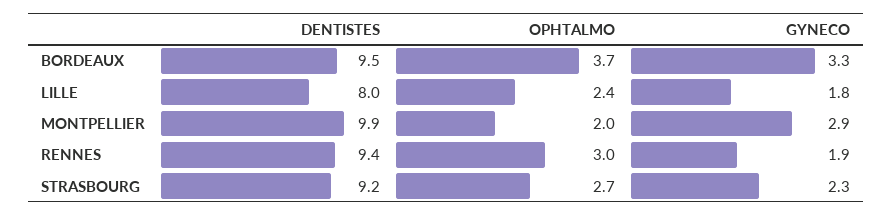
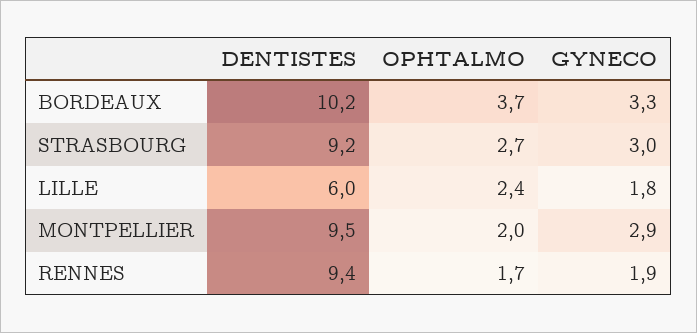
DENTISTES, BORDEAUX: 9.5 -> 10.2
DENTISTES, LILLE: 8 -> 6
DENTISTES, MONTPELLIER: 9.9 -> 9.5
OPHTALMO, RENNES: 3 -> 1.7
GYNECO, STRASBOURG: 2.3 -> 3

